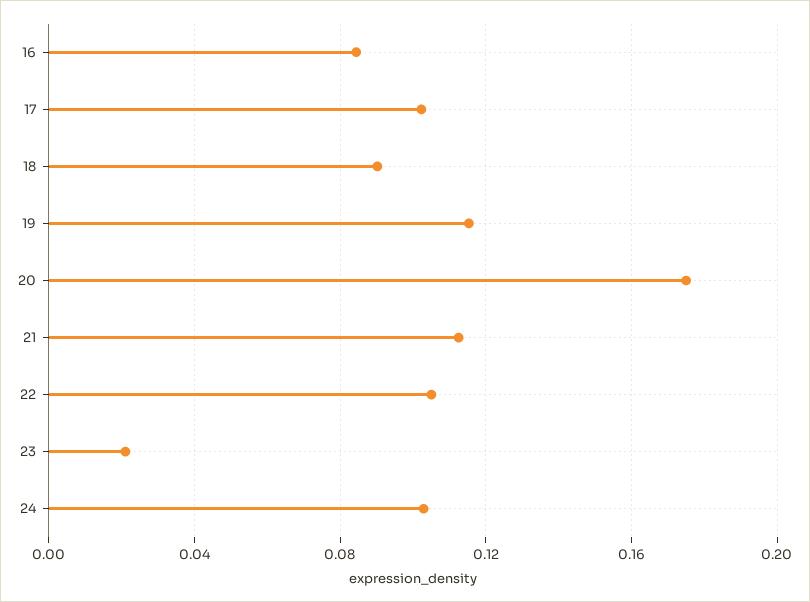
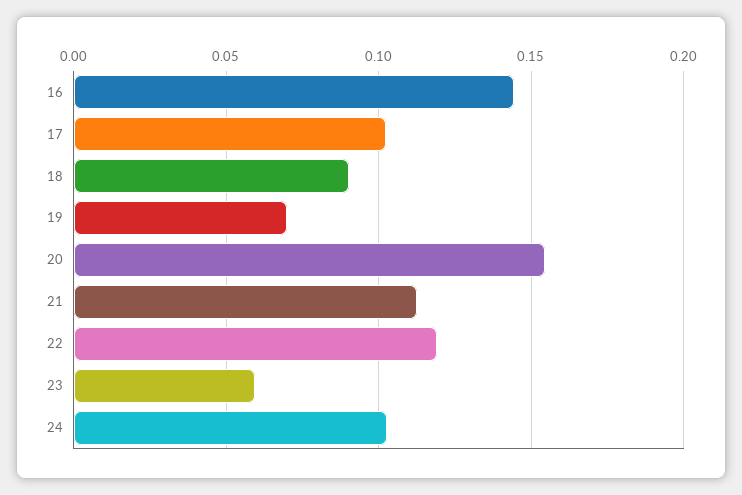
16: 0.085 -> 0.145
19: 0.115 -> 0.07
20: 0.175 -> 0.155
22: 0.105 -> 0.12
23: 0.02 -> 0.06

